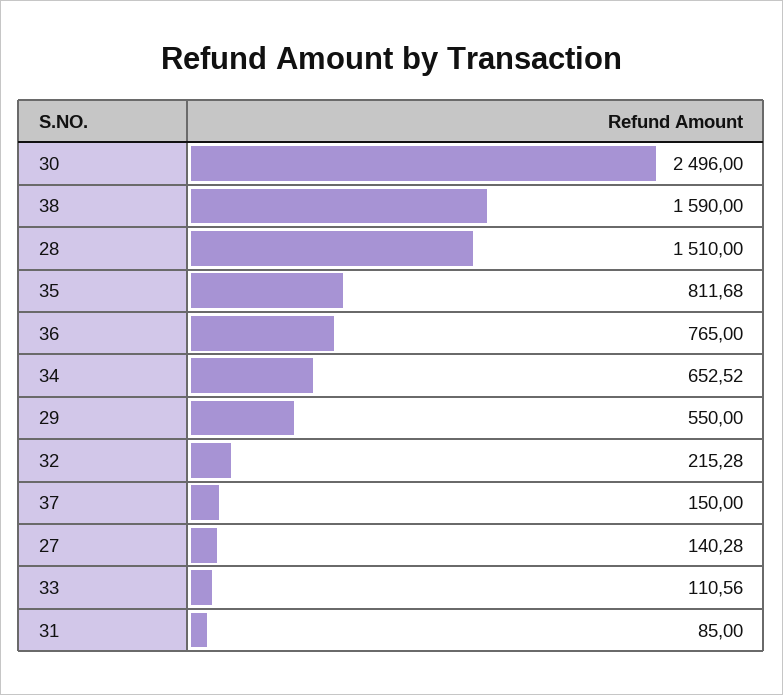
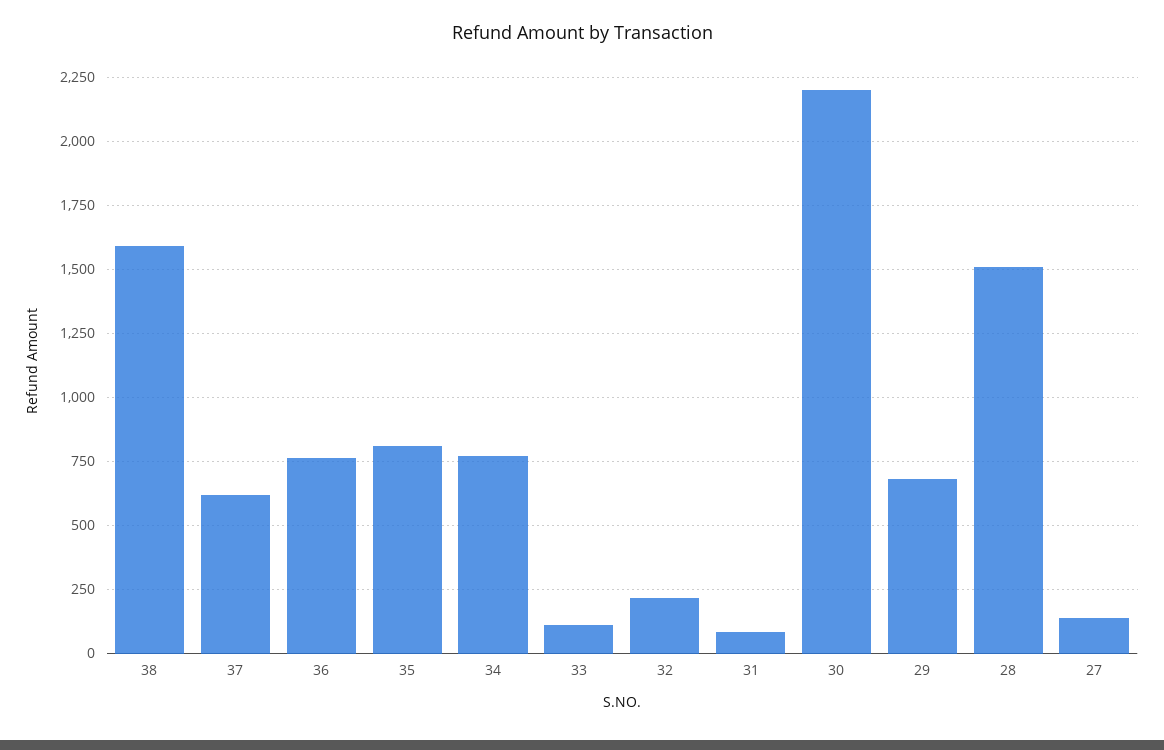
30: 2496 -> 2200
34: 652.52 -> 775
29: 550 -> 675
37: 150 -> 625

